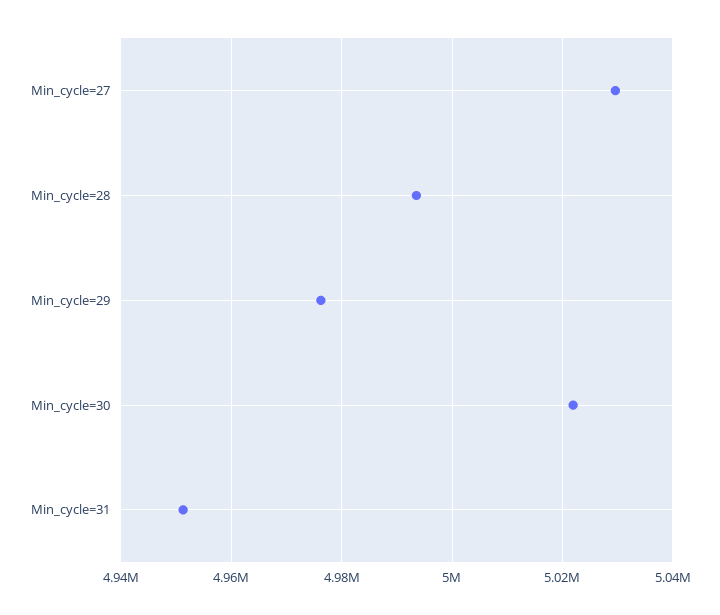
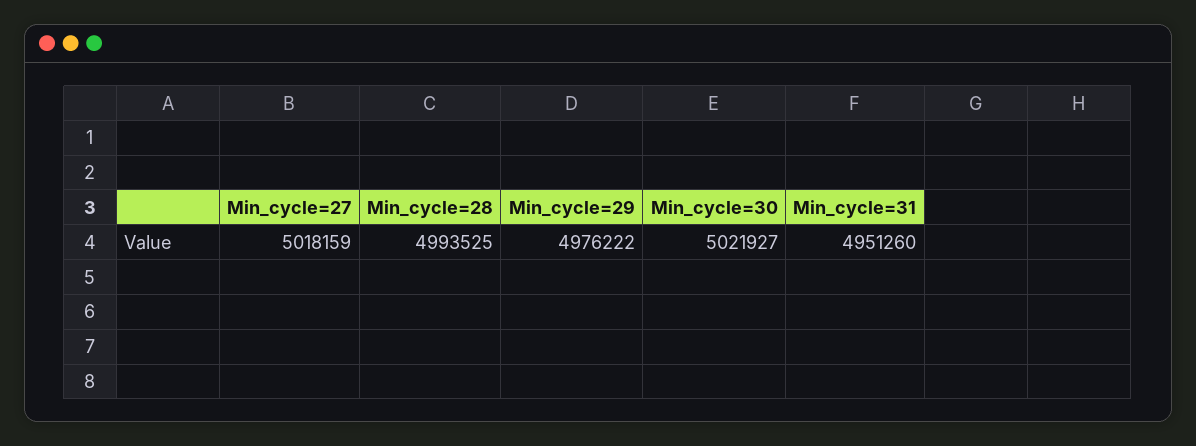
Min_cycle=27: 5030000 -> 5018159

